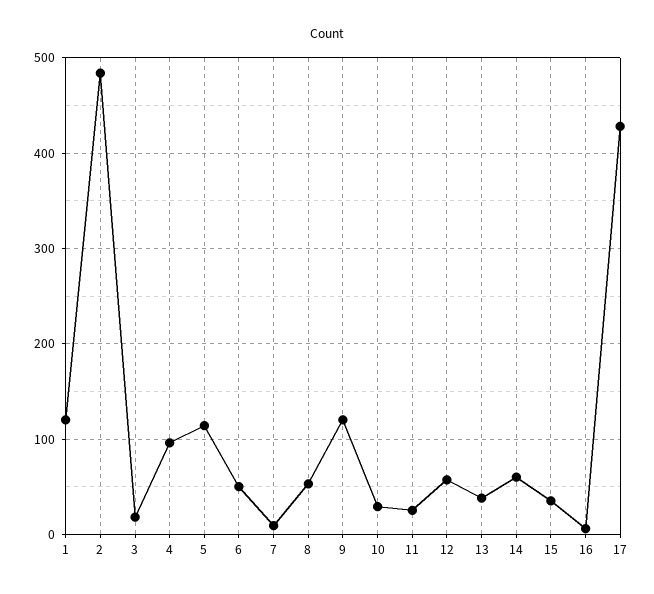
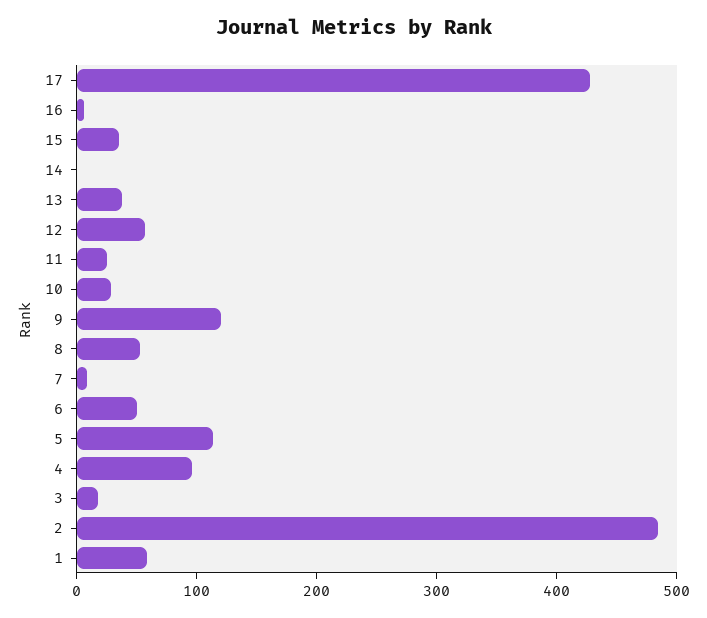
1: 120 -> 60
14: 60 -> 0

